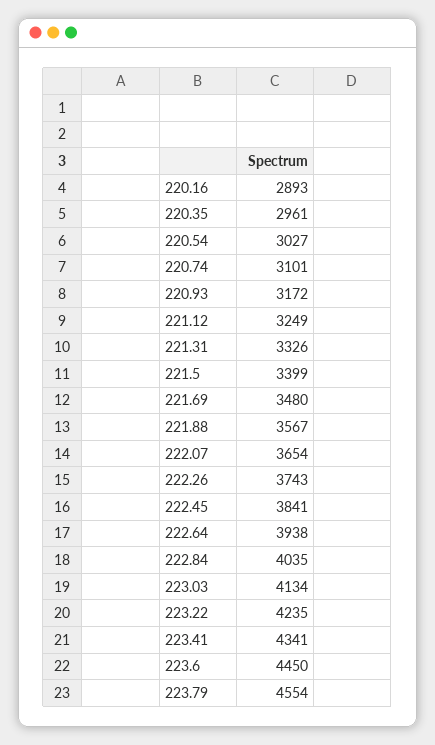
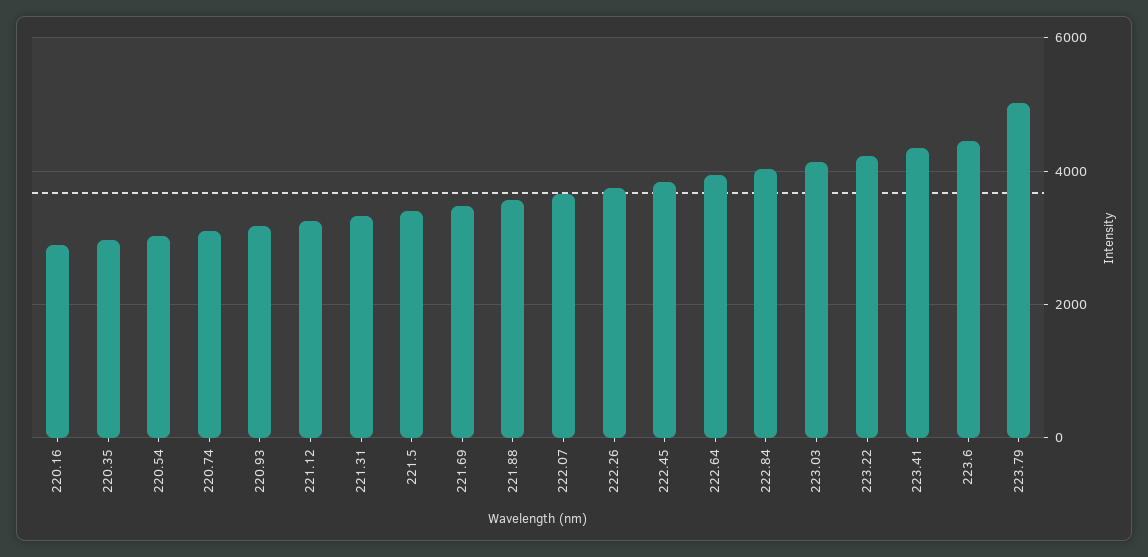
223.79: 4554 -> 5000

